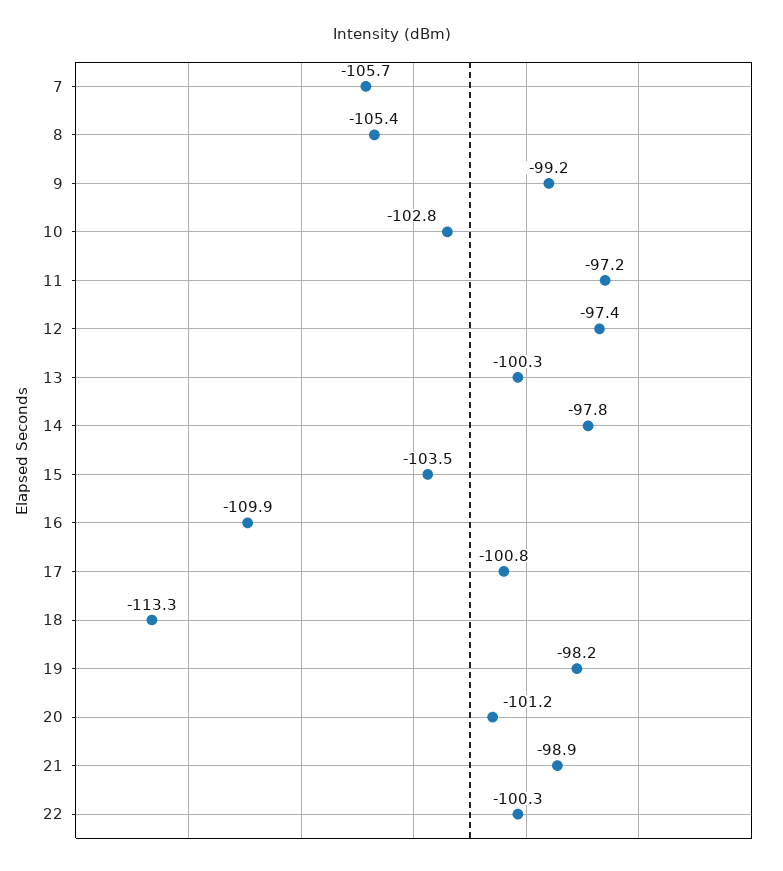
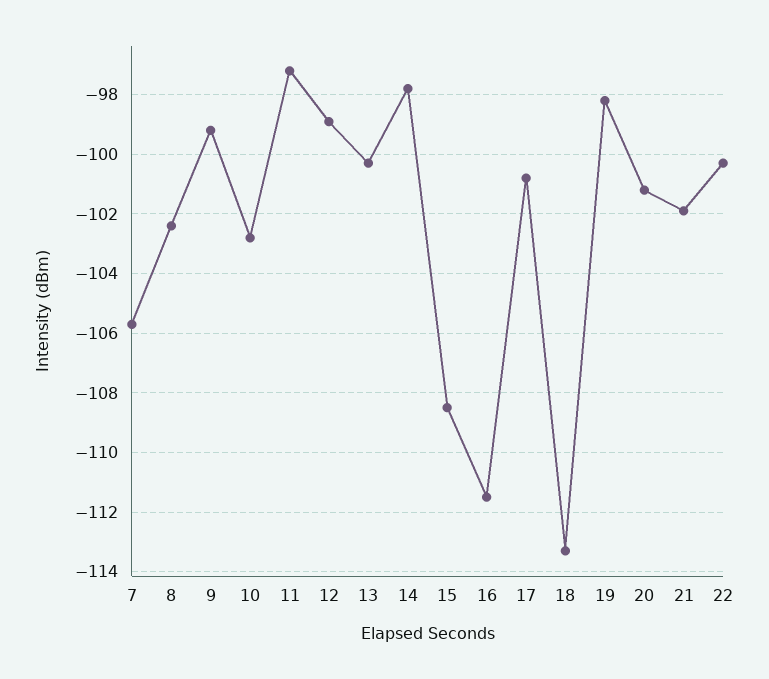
8: -105.4 -> -102.5
12: -97.4 -> -99
15: -103.5 -> -108.5
16: -109.9 -> -111.5
21: -98.9 -> -102

